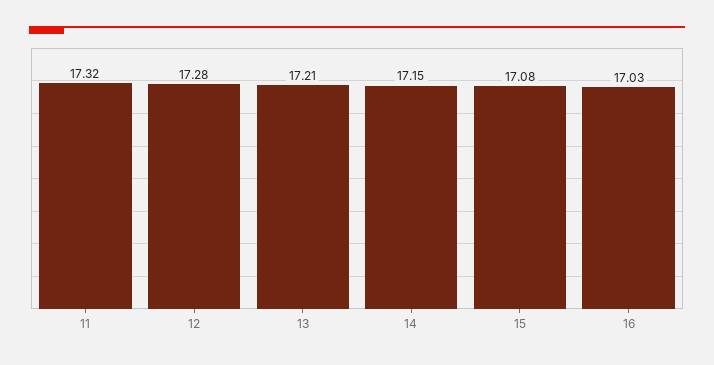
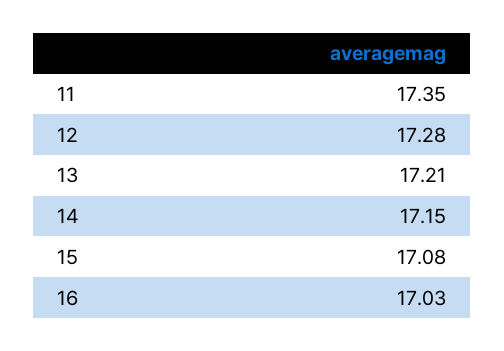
11: 17.32 -> 17.35

